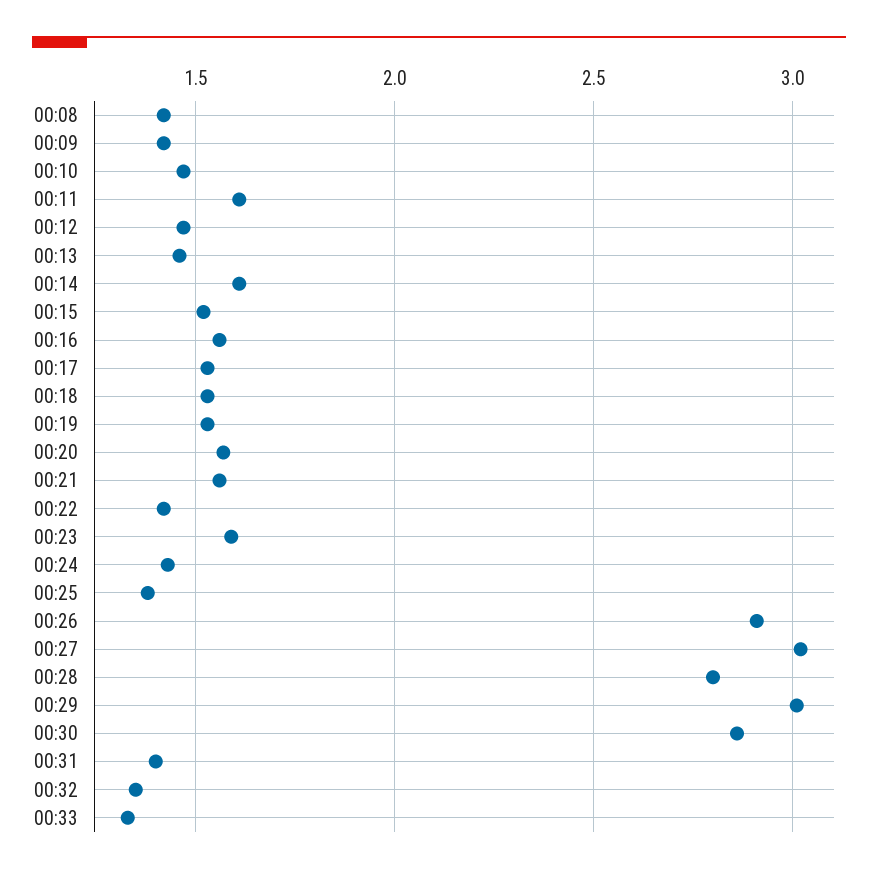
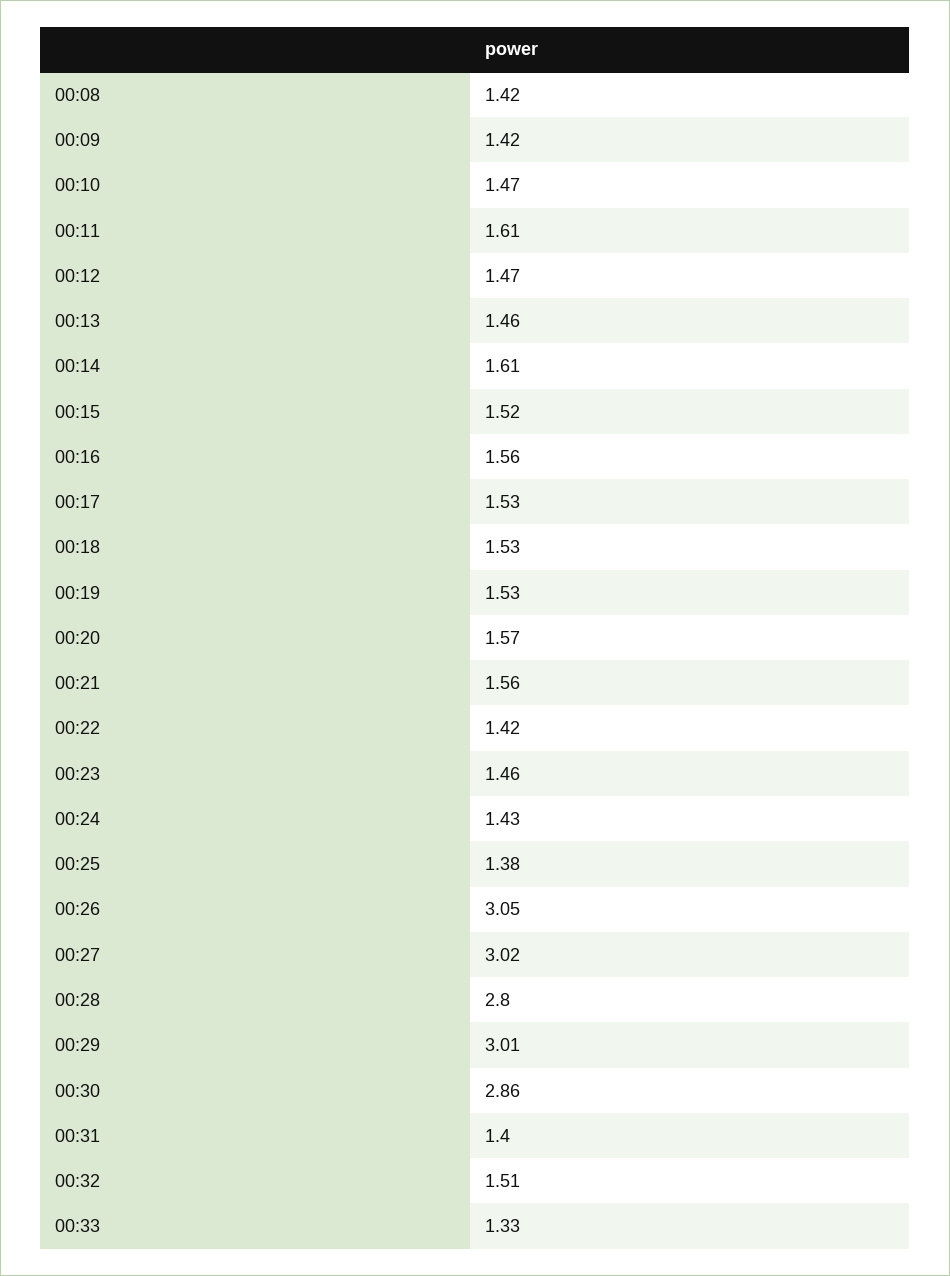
00:23: 1.6 -> 1.46
00:26: 2.9 -> 3.05
00:32: 1.35 -> 1.51

